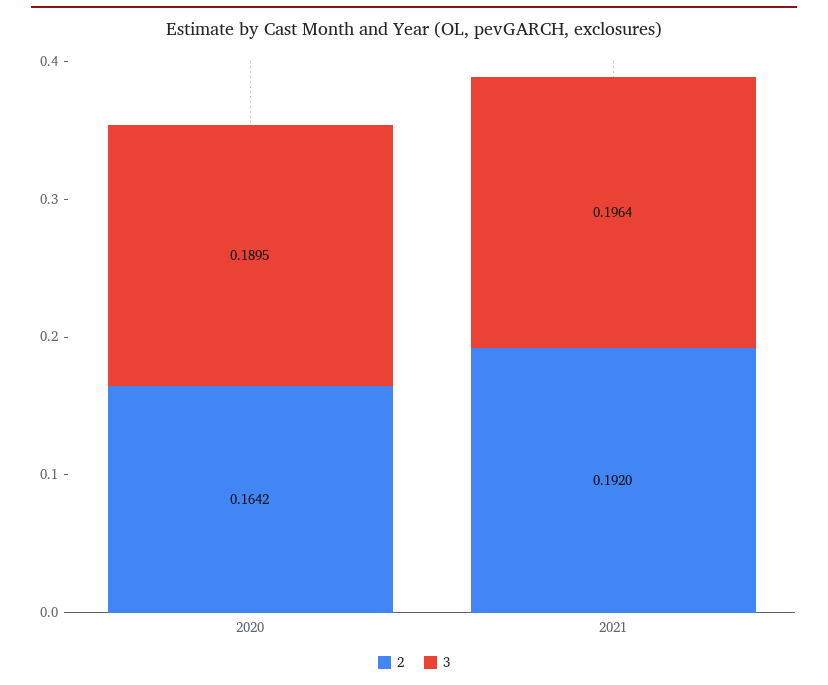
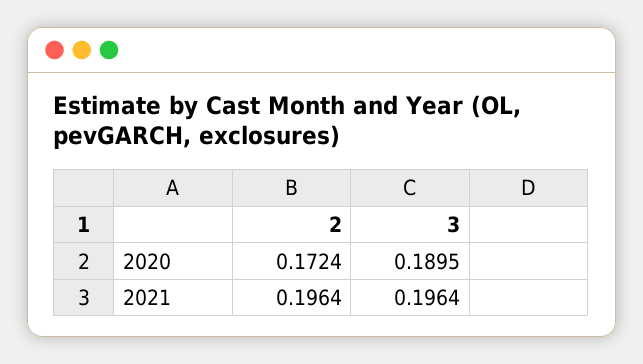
2, 2020: 0.1642 -> 0.1724
2, 2021: 0.192 -> 0.1964

